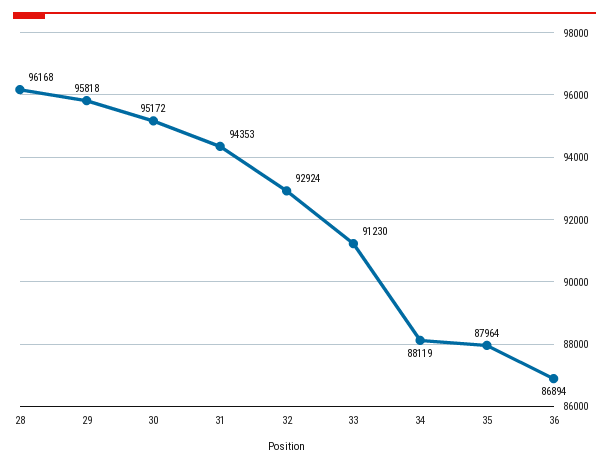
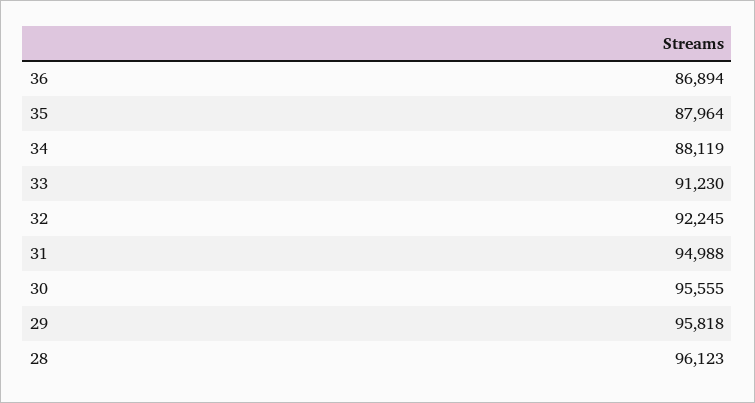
28: 96168 -> 96123
30: 95172 -> 95555
31: 94353 -> 94988
32: 92924 -> 92245

